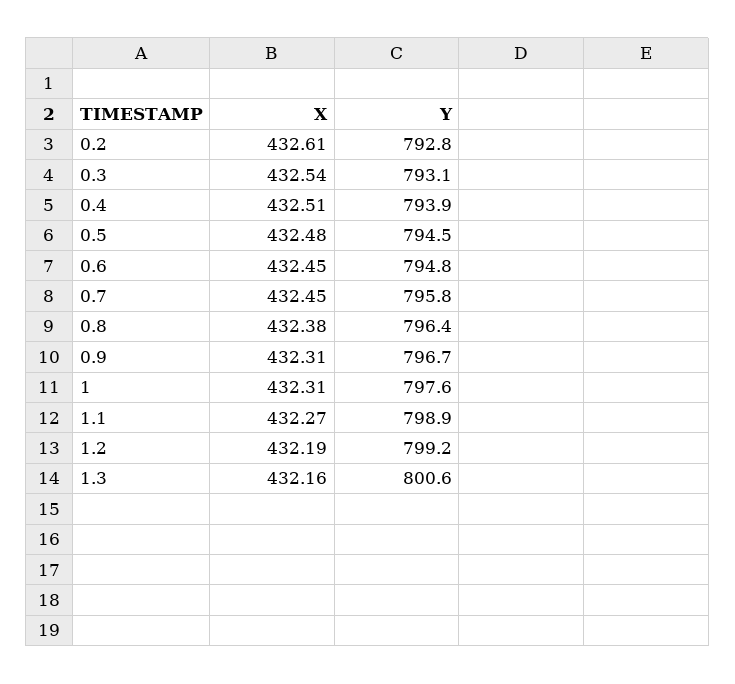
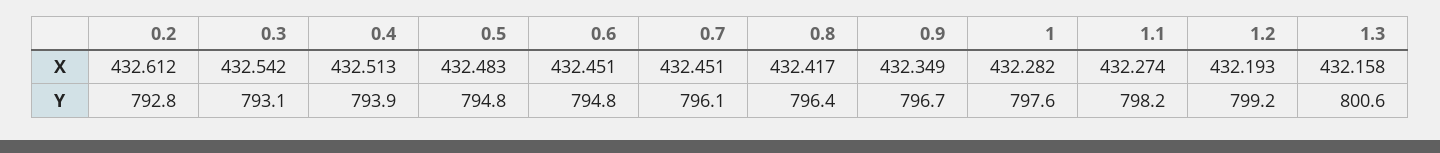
Y, 0.5: 794.5 -> 794.8
Y, 0.7: 795.8 -> 796.1
X, 0.8: 432.38 -> 432.417
X, 0.9: 432.31 -> 432.349
X, 1: 432.31 -> 432.282
Y, 1.1: 798.9 -> 798.2

